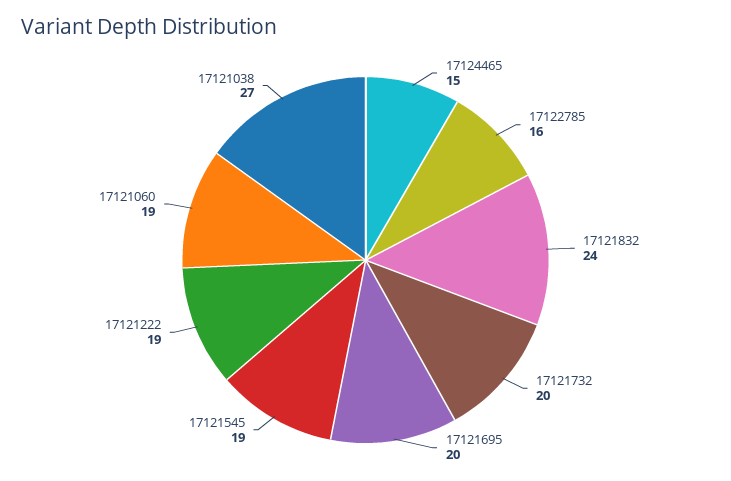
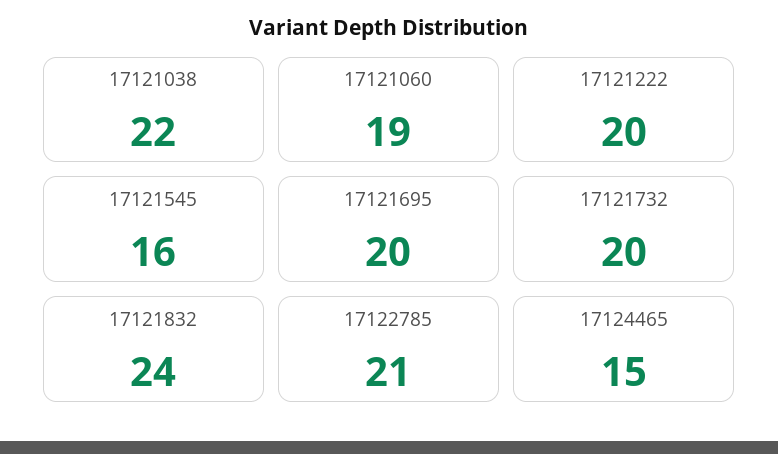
17122785: 16 -> 21
17121545: 19 -> 16
17121222: 19 -> 20
17121038: 27 -> 22

